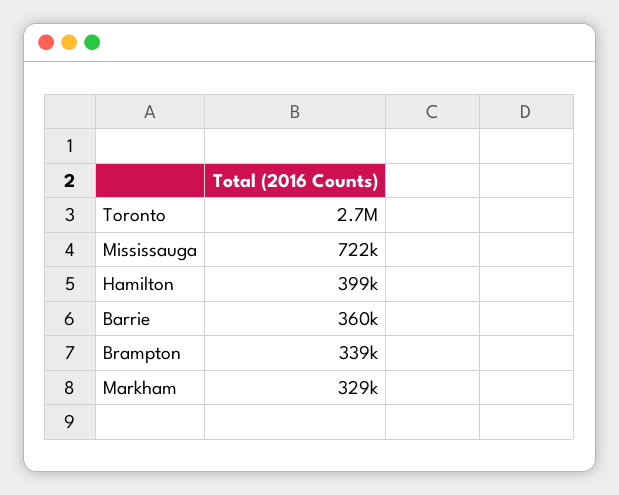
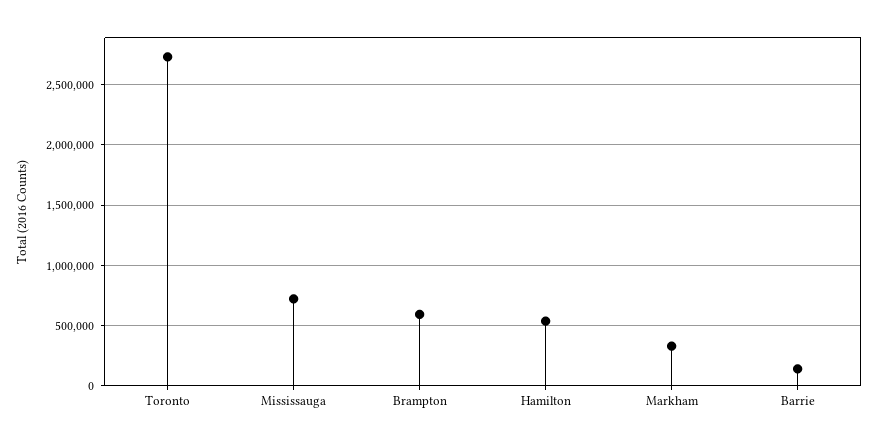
Hamilton: 399000 -> 550000
Barrie: 360000 -> 150000
Brampton: 339000 -> 600000

